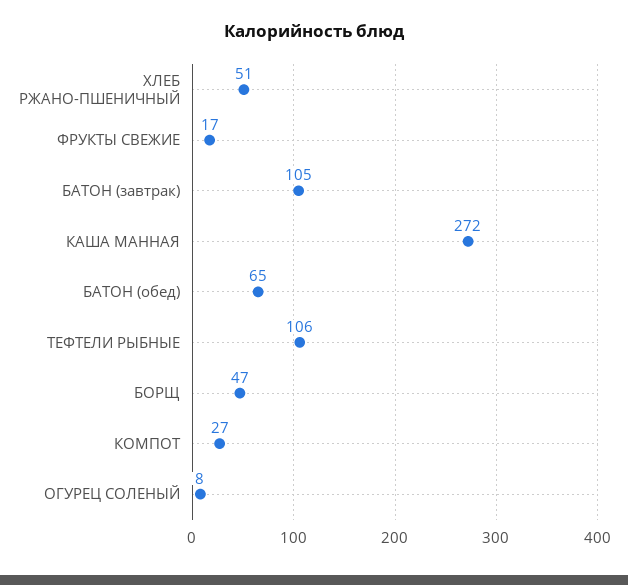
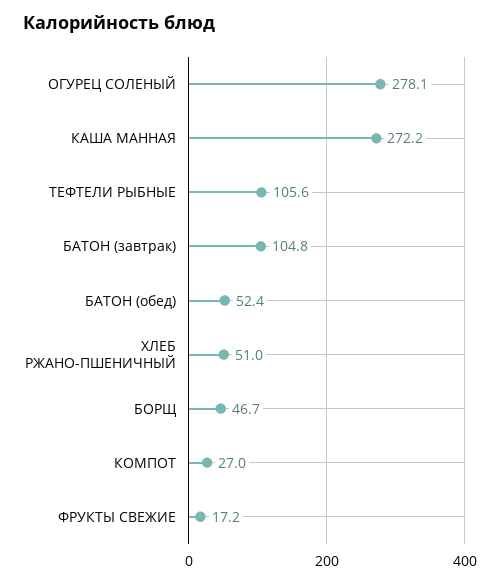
БАТОН (обед): 65 -> 52.4
ОГУРЕЦ СОЛЕНЫЙ: 8 -> 278.1

